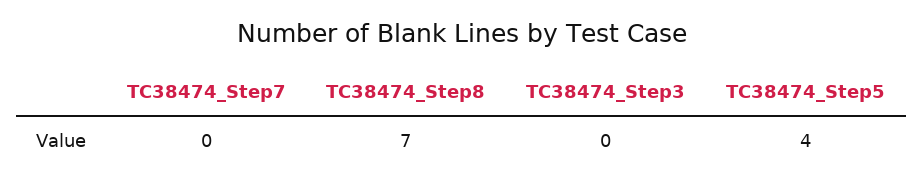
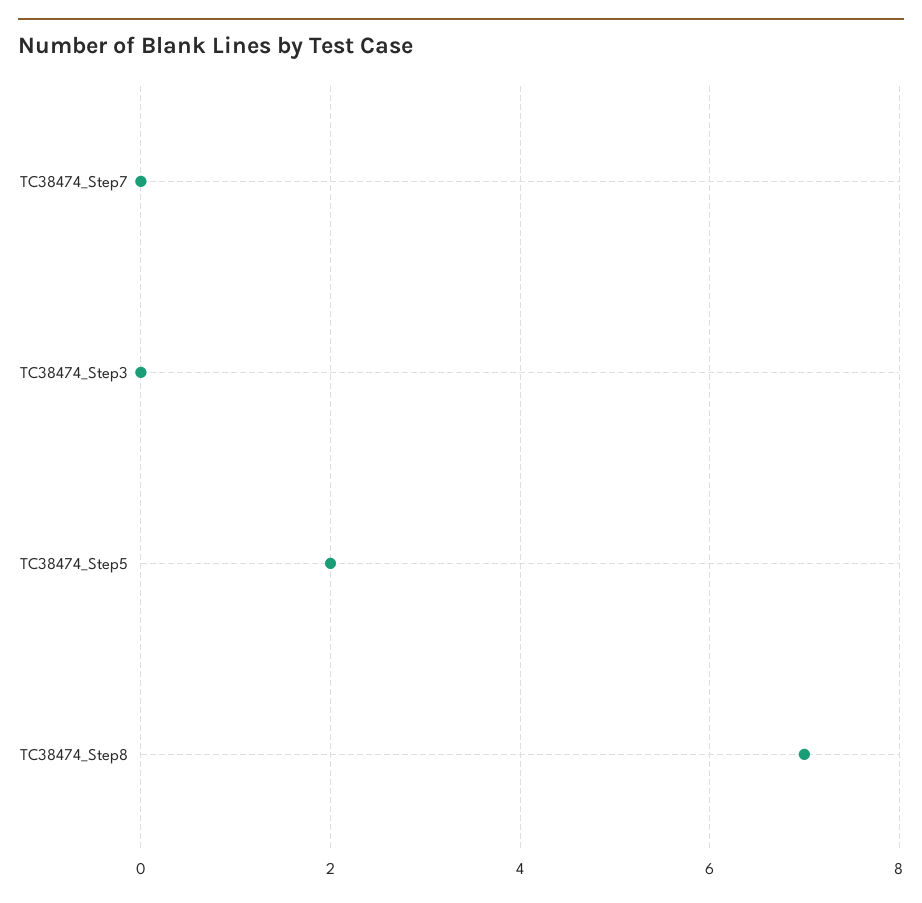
TC38474_Step5: 4 -> 2

